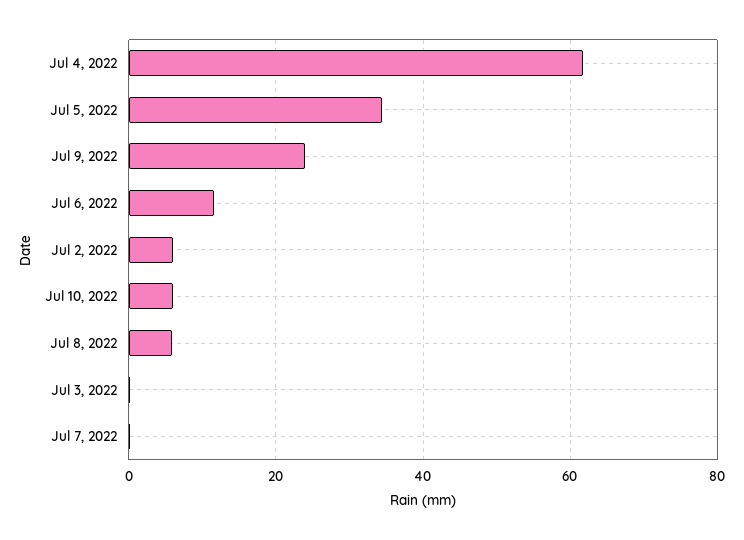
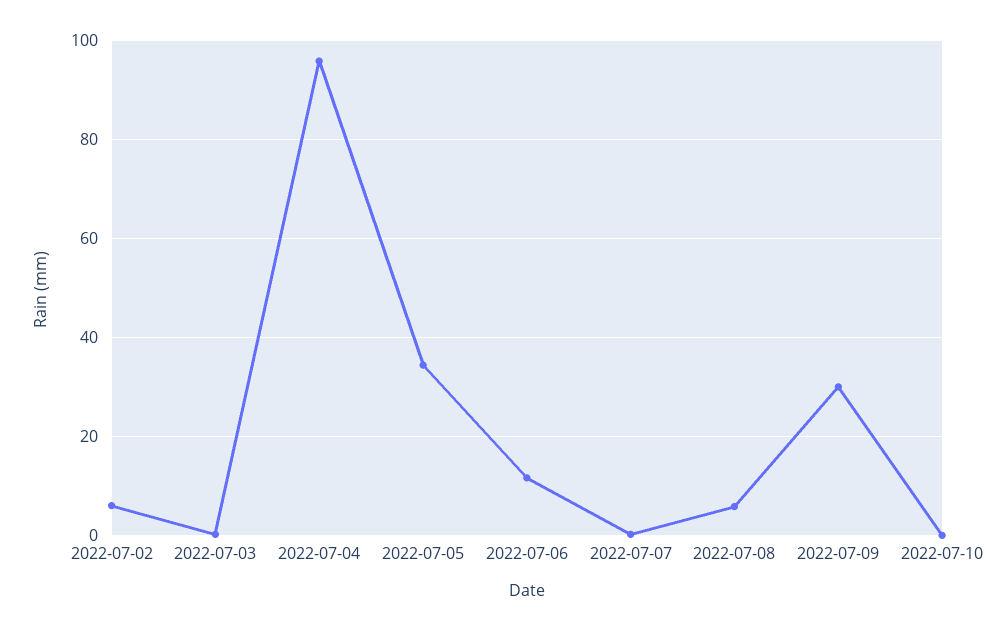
Jul 4, 2022: 62 -> 96
Jul 9, 2022: 24 -> 30
Jul 10, 2022: 6 -> 0

